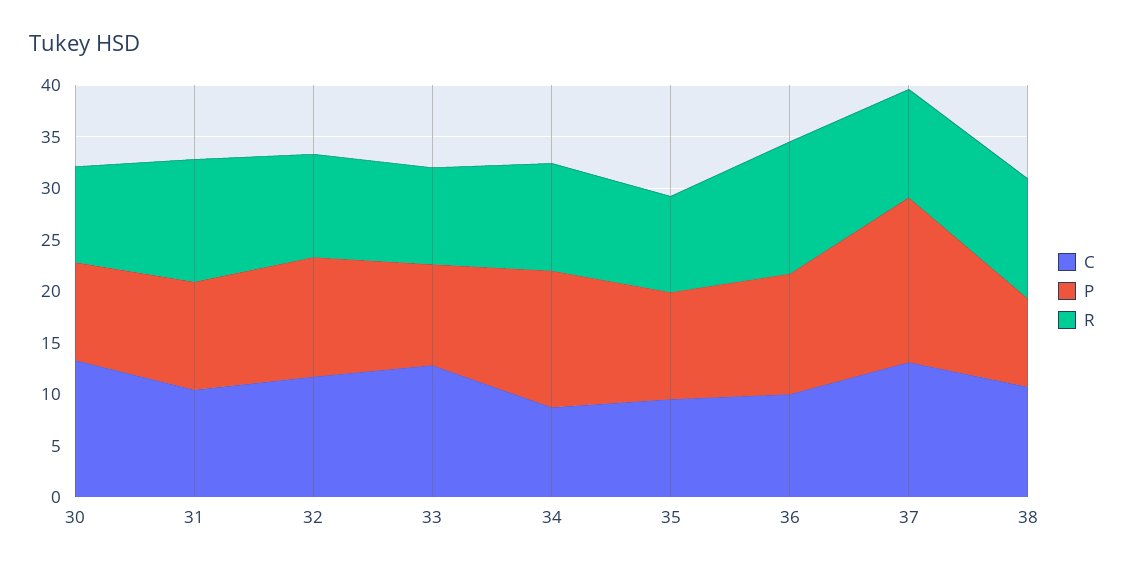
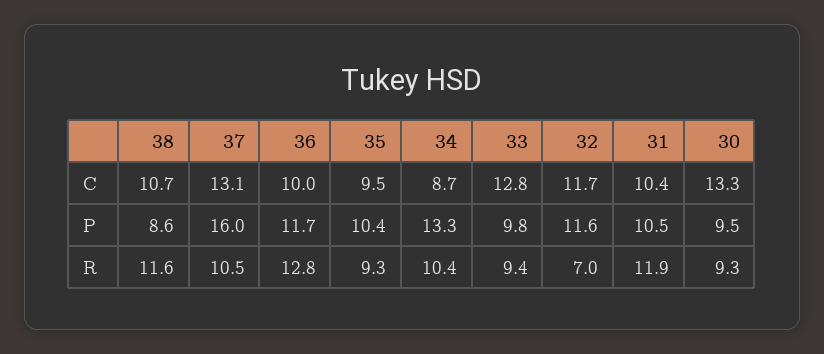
R, 32: 10 -> 7

